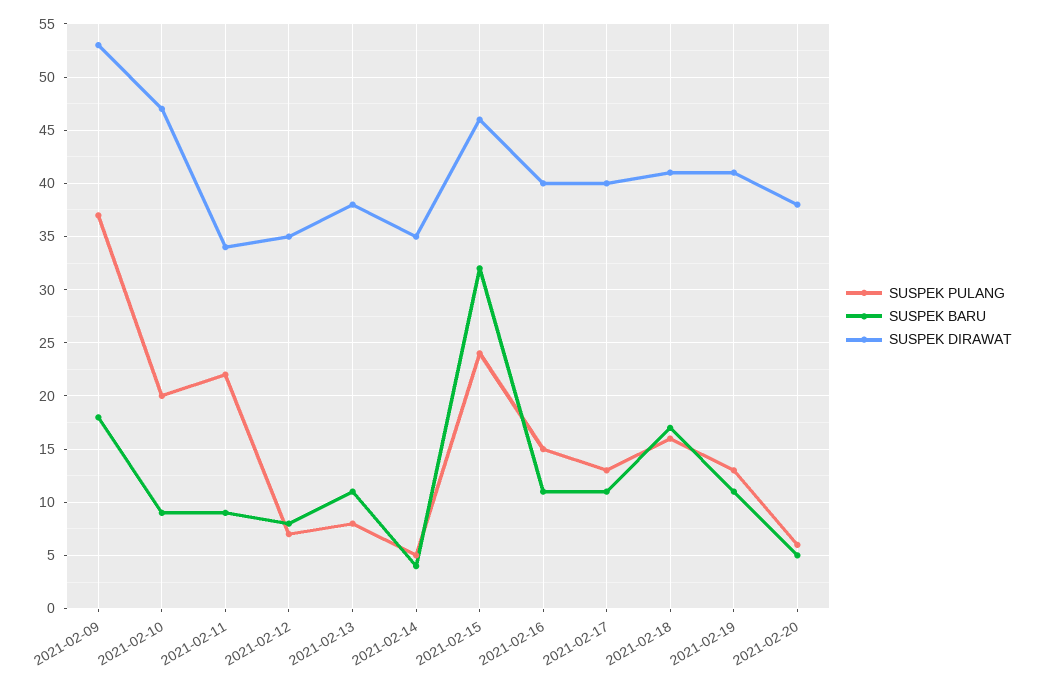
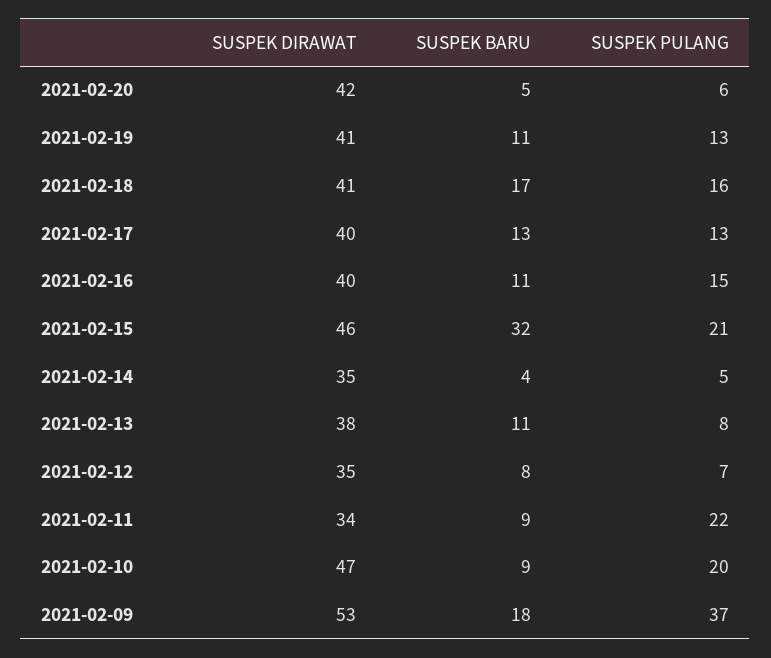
SUSPEK PULANG, 2021-02-15: 24 -> 21
SUSPEK BARU, 2021-02-17: 11 -> 13
SUSPEK DIRAWAT, 2021-02-20: 38 -> 42

